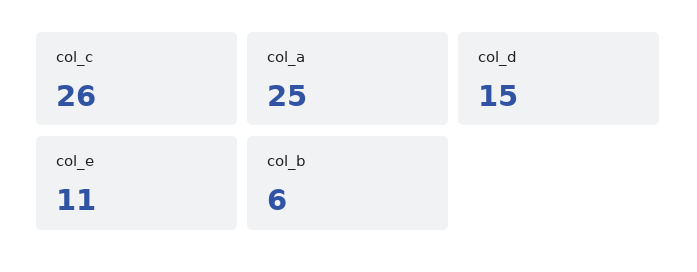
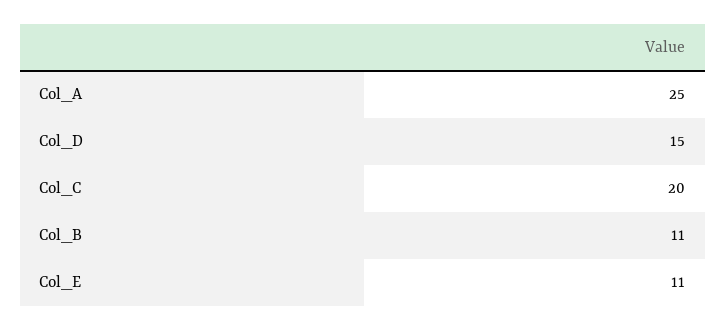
col_c: 26 -> 20
col_b: 6 -> 11

